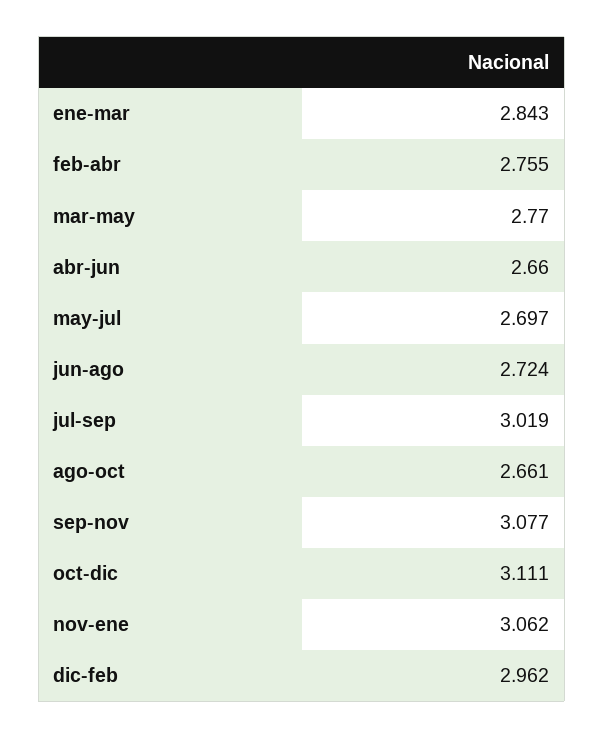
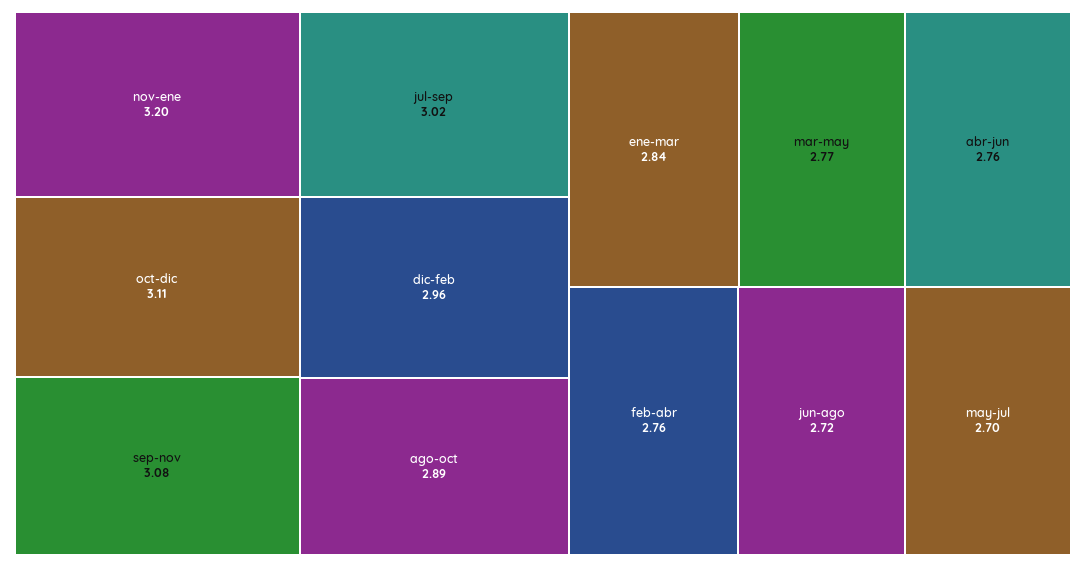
abr-jun: 2.66 -> 2.76
ago-oct: 2.661 -> 2.89
nov-ene: 3.062 -> 3.2

